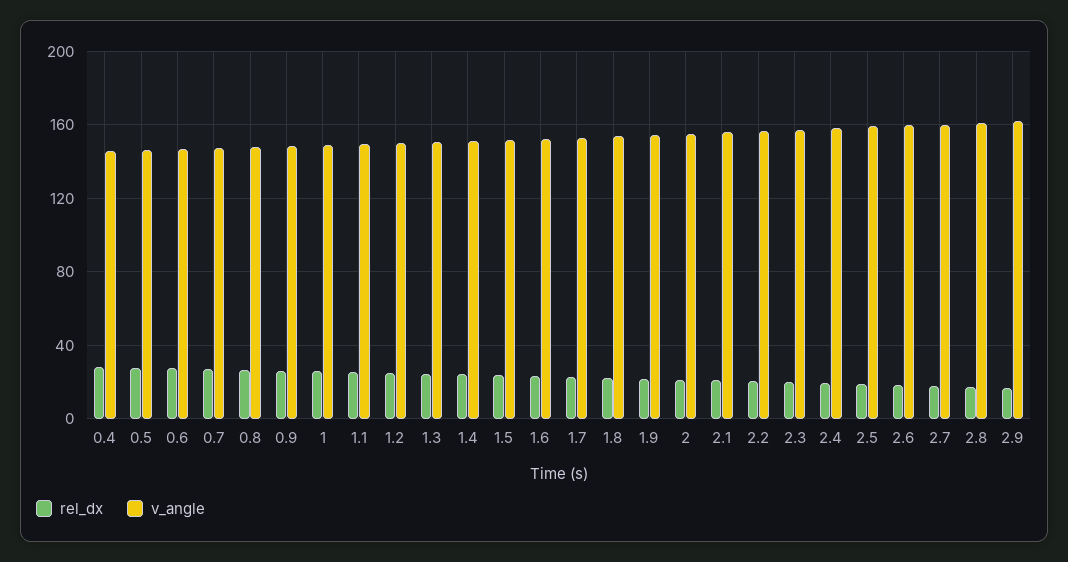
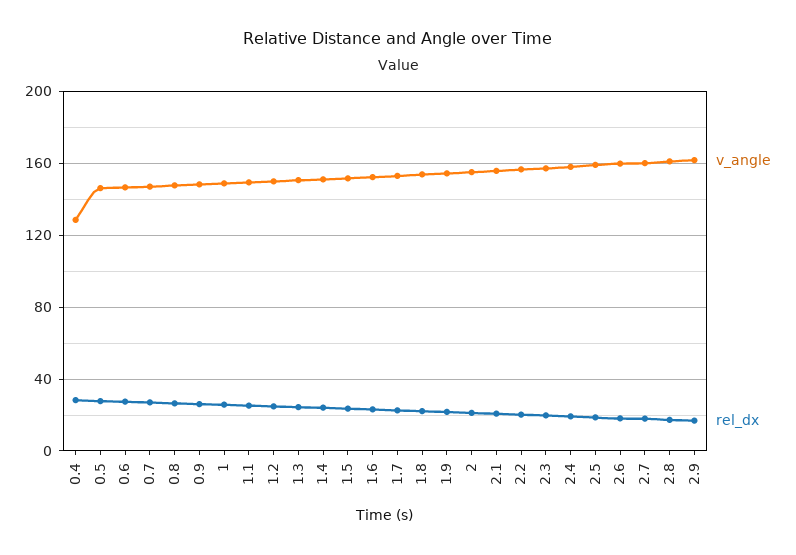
v_angle, 0.4: 145 -> 130

